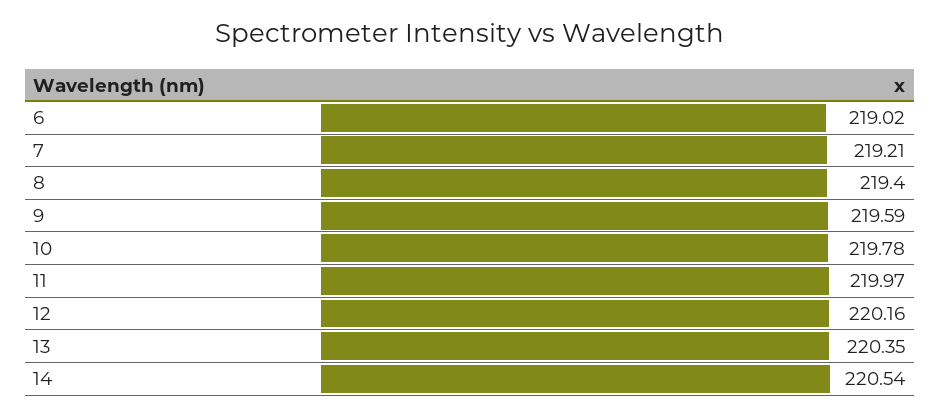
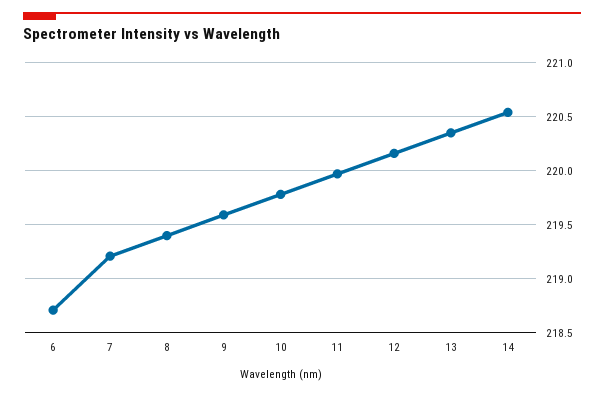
6: 219.02 -> 218.7

